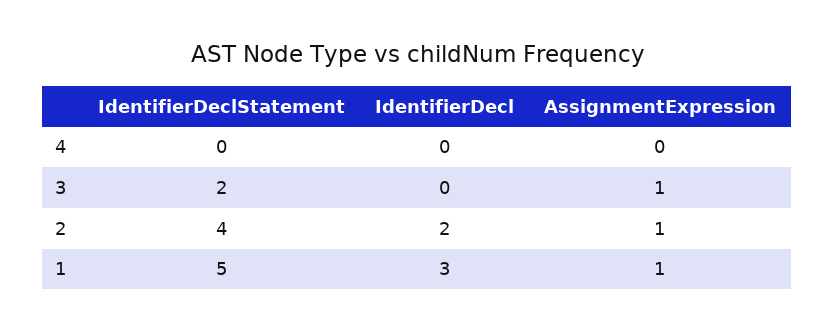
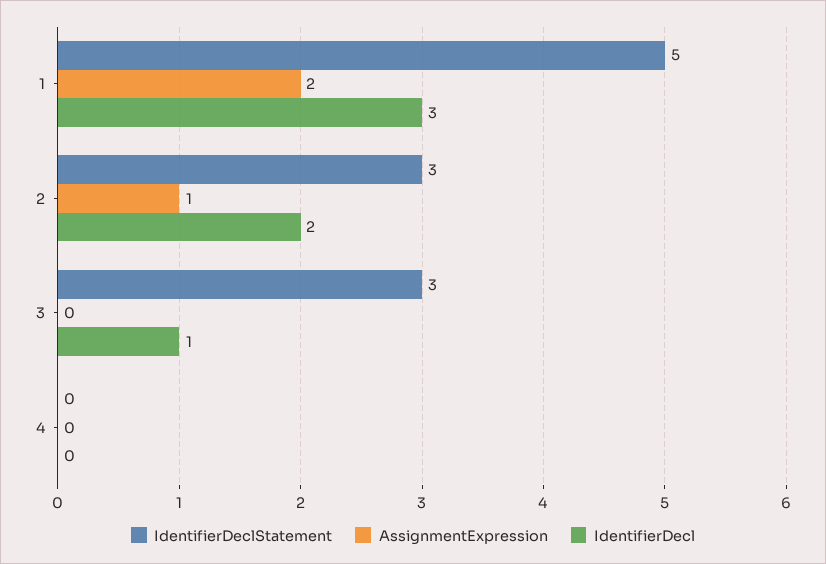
IdentifierDeclStatement, 3: 2 -> 3
IdentifierDecl, 3: 0 -> 1
AssignmentExpression, 3: 1 -> 0
IdentifierDeclStatement, 2: 4 -> 3
AssignmentExpression, 1: 1 -> 2

